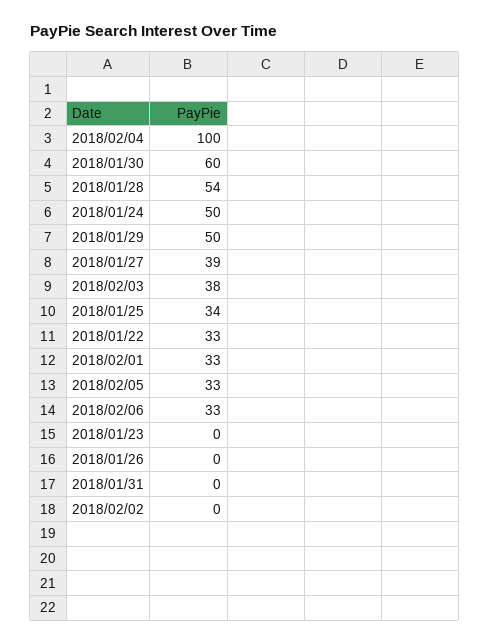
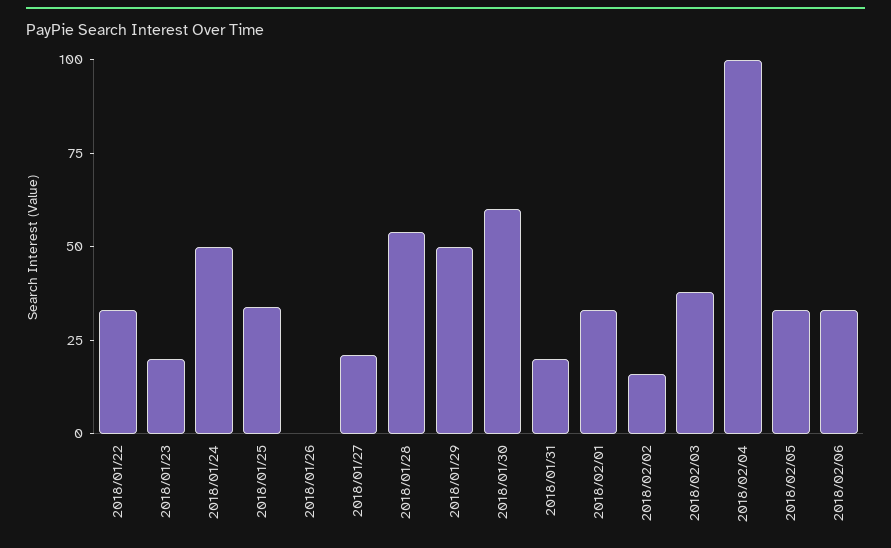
2018/01/27: 39 -> 20
2018/01/23: 0 -> 20
2018/01/31: 0 -> 20
2018/02/02: 0 -> 15

